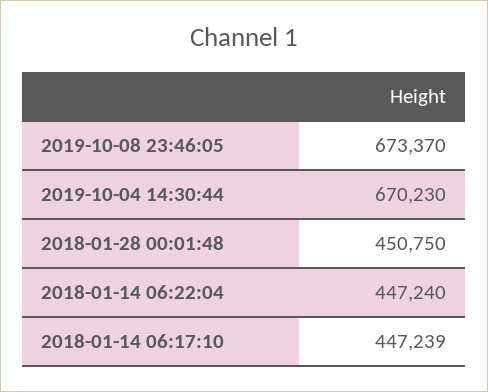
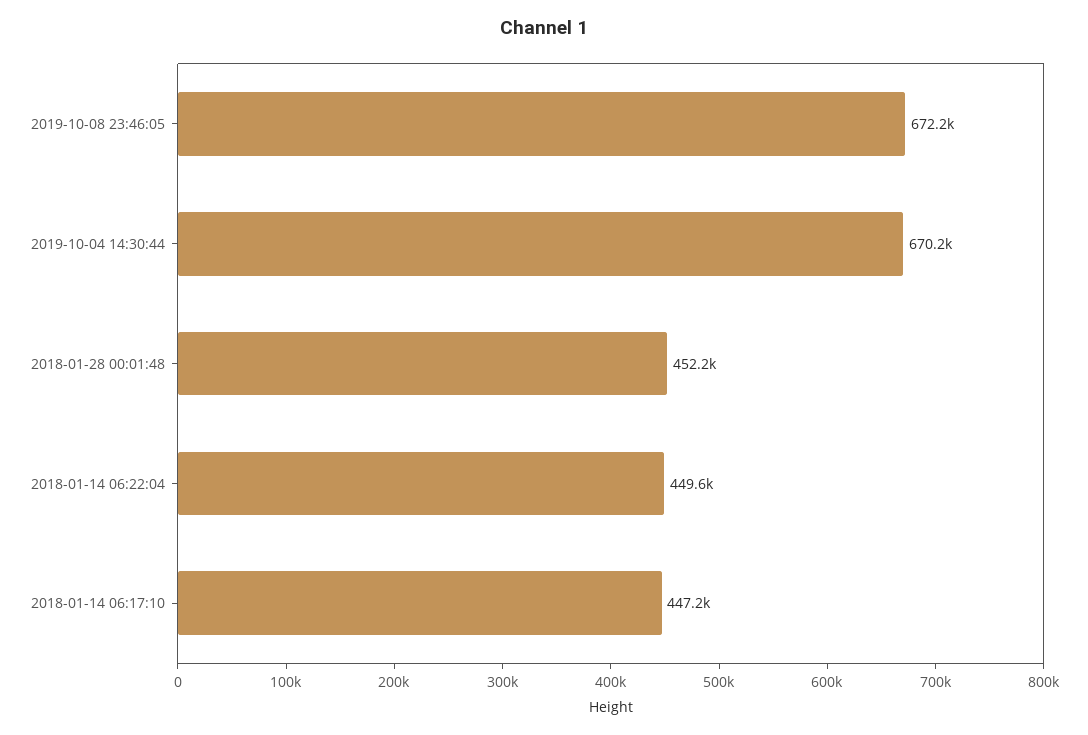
2019-10-08 23:46:05: 673370 -> 672200
2018-01-28 00:01:48: 450750 -> 452200
2018-01-14 06:22:04: 447240 -> 449600

